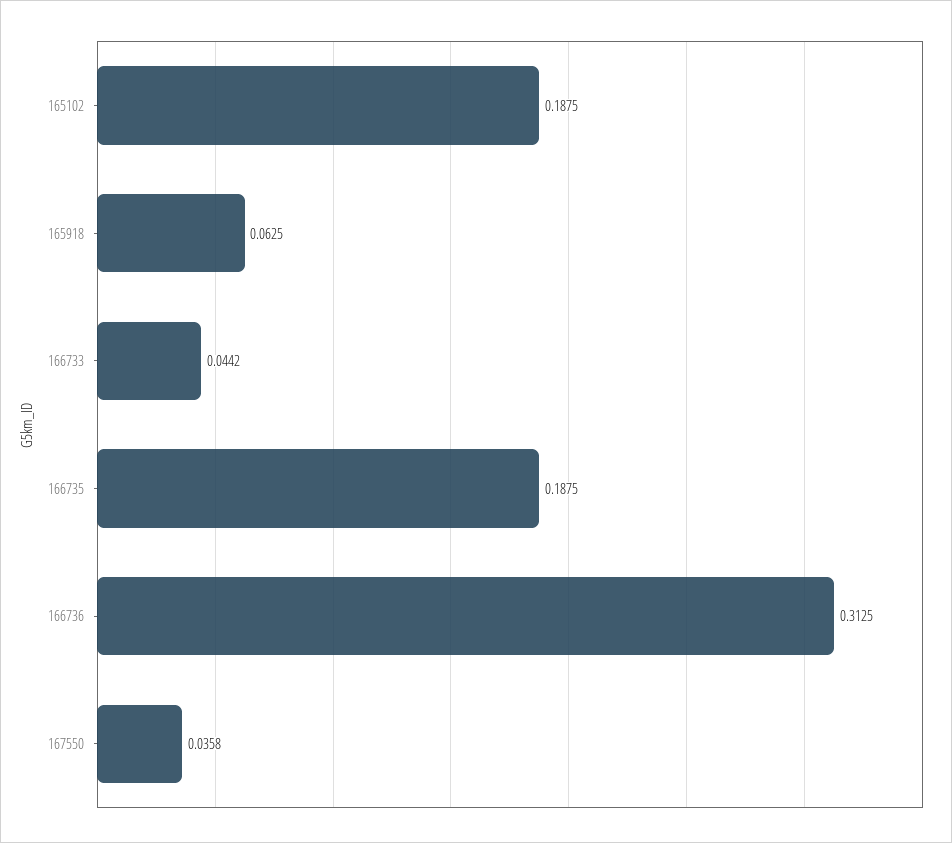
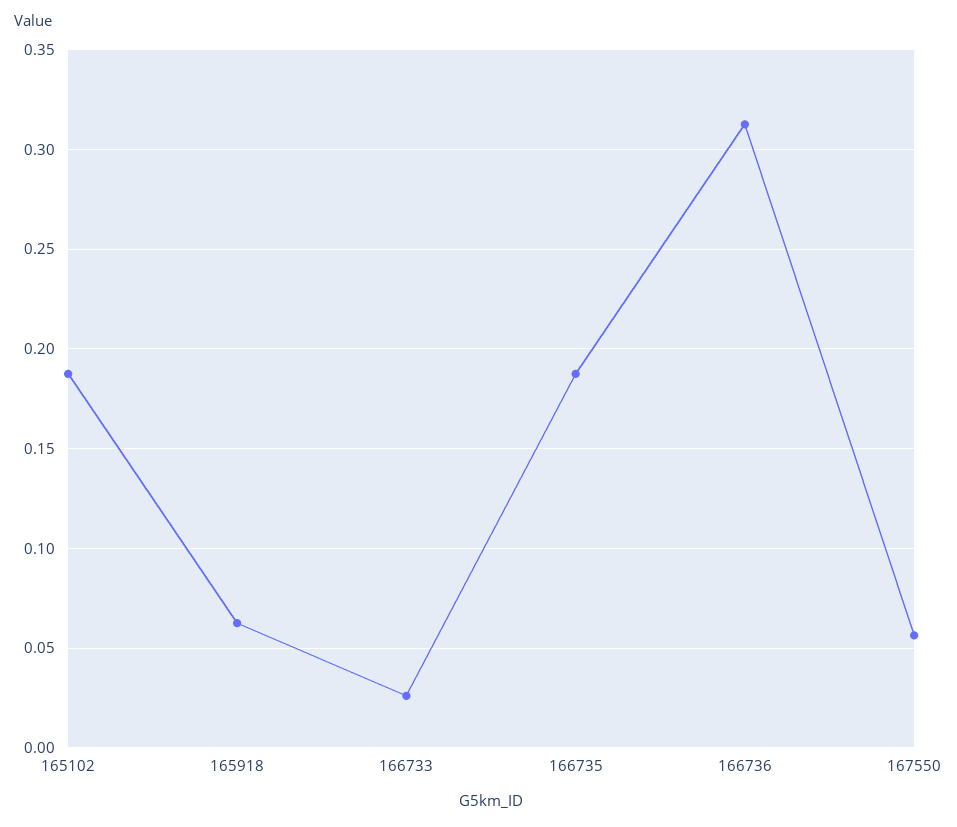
166733: 0.0442 -> 0.025
167550: 0.0358 -> 0.055

